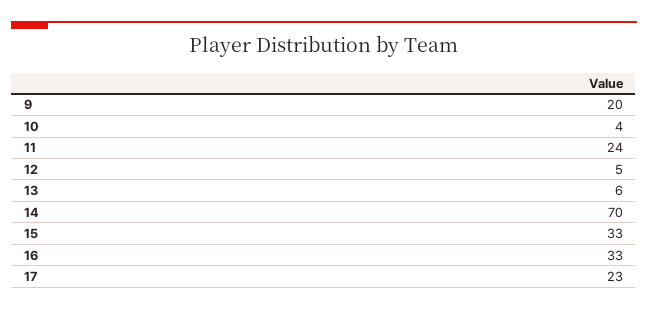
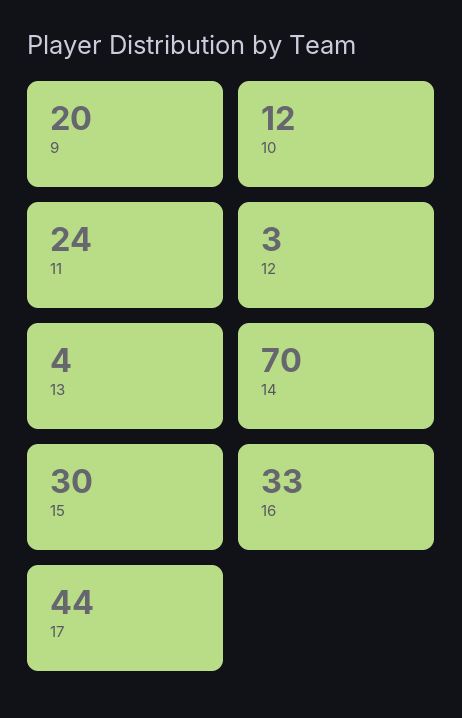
10: 4 -> 12
12: 5 -> 3
13: 6 -> 4
15: 33 -> 30
17: 23 -> 44

